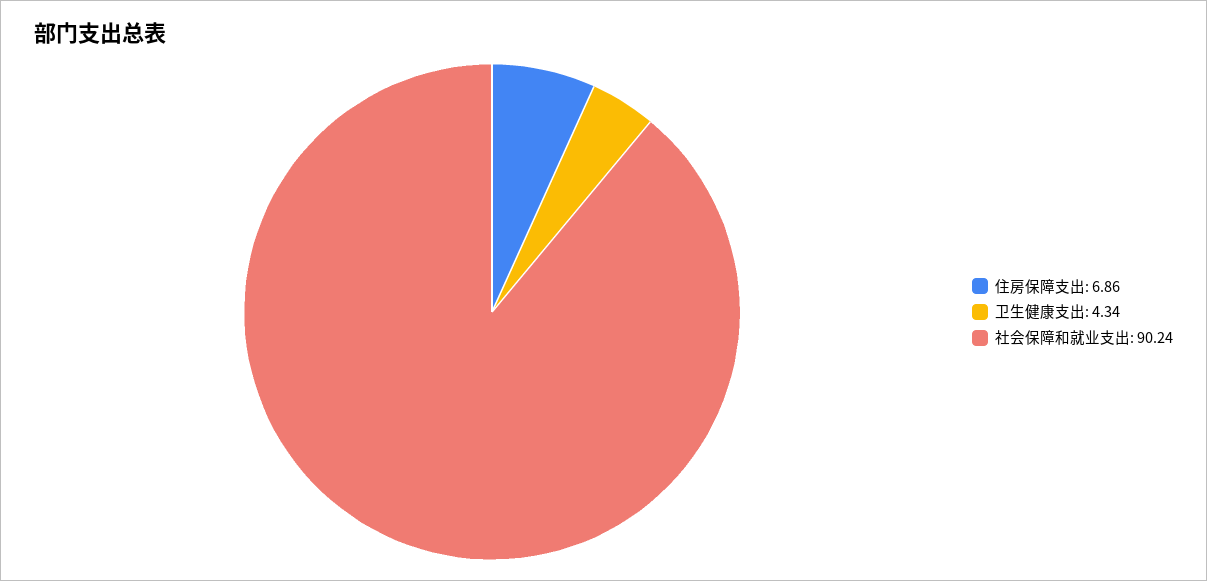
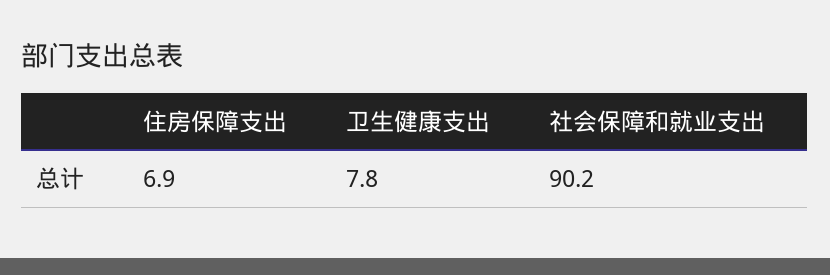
卫生健康支出: 4.34 -> 7.8

